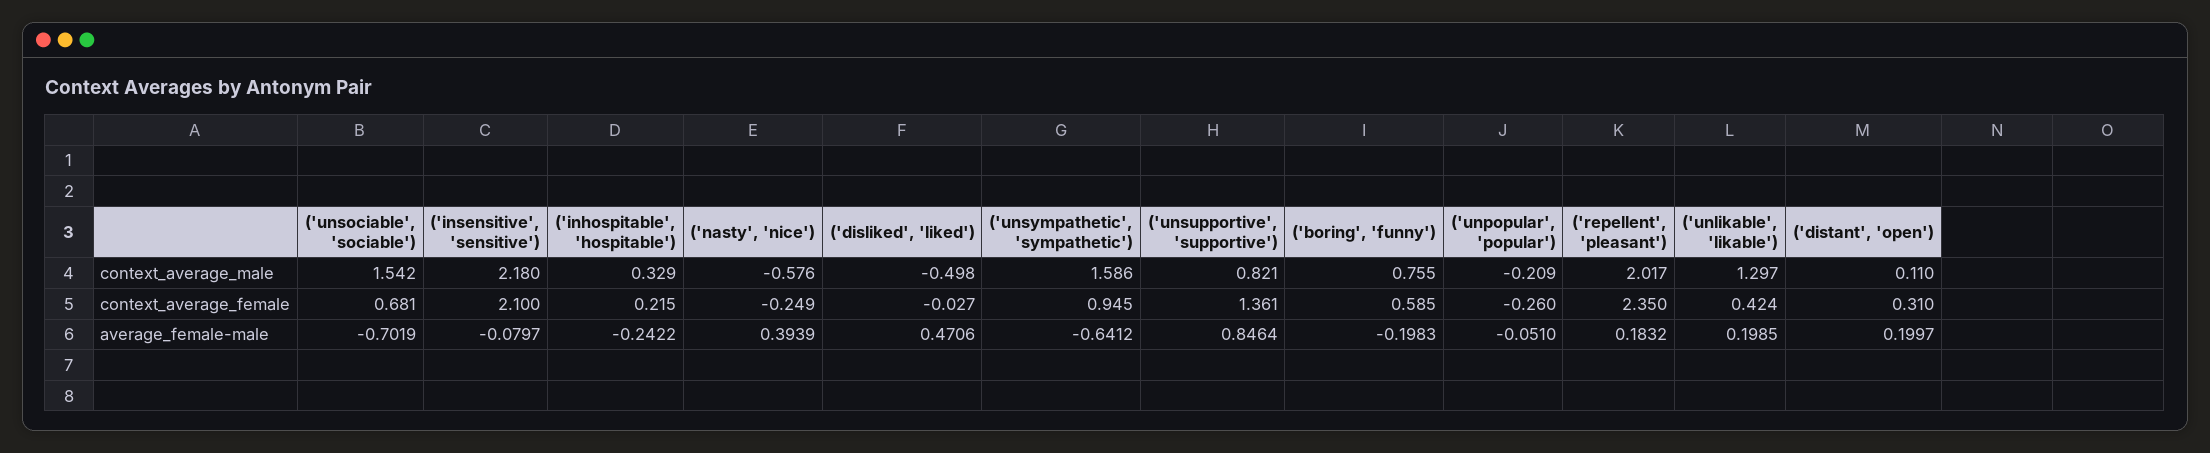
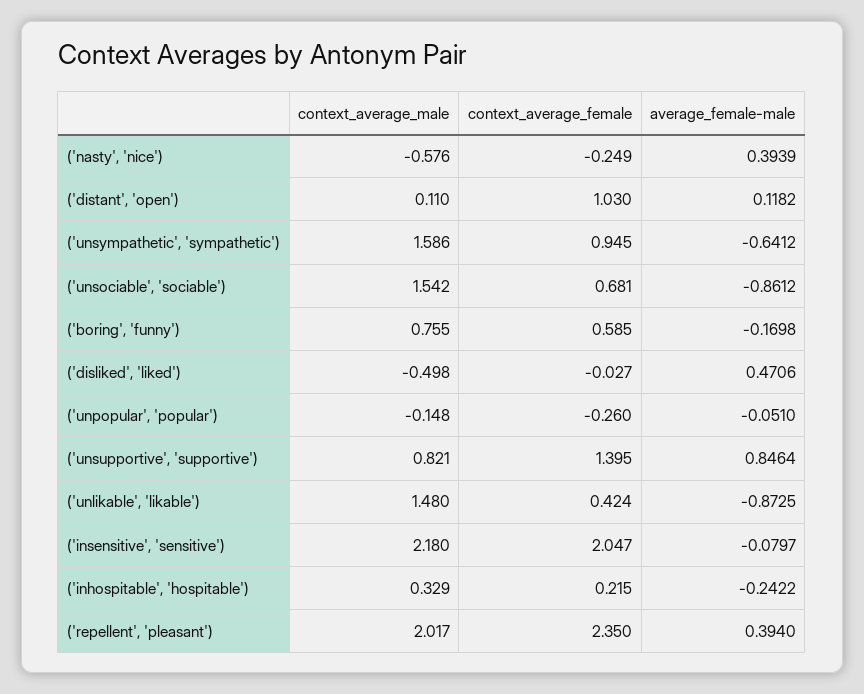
('unpopular', 'popular'), context_average_male: -0.209 -> -0.148
('unlikable', 'likable'), context_average_male: 1.297 -> 1.48
('insensitive', 'sensitive'), context_average_female: 2.1 -> 2.047
('unsupportive', 'supportive'), context_average_female: 1.361 -> 1.395
('distant', 'open'), context_average_female: 0.31 -> 1.03
('unsociable', 'sociable'), average_female-male: -0.7019 -> -0.8612
('boring', 'funny'), average_female-male: -0.1983 -> -0.1698
('repellent', 'pleasant'), average_female-male: 0.1832 -> 0.394
('unlikable', 'likable'), average_female-male: 0.1985 -> -0.8725
('distant', 'open'), average_female-male: 0.1997 -> 0.1182

